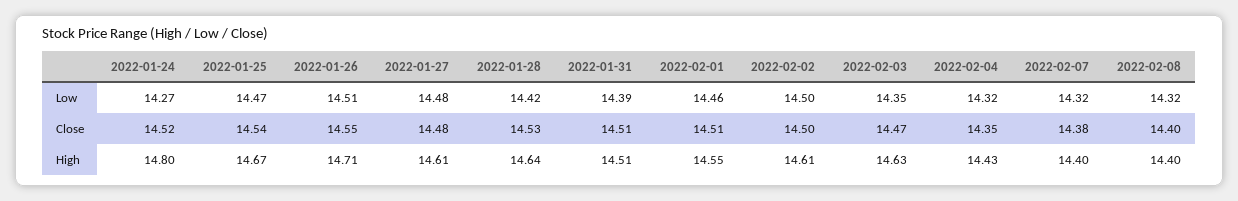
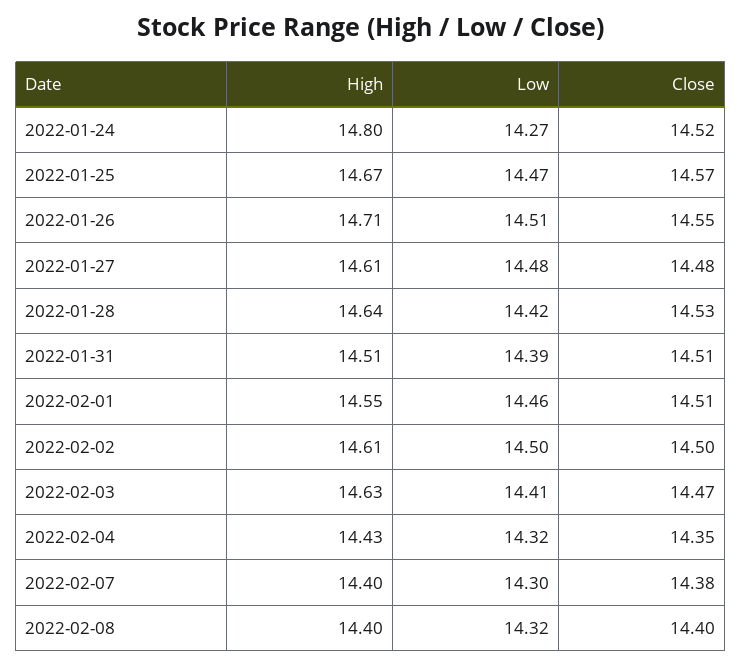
2022-02-03, Low: 14.35 -> 14.41
2022-02-07, Low: 14.32 -> 14.3
2022-01-25, Close: 14.54 -> 14.57

